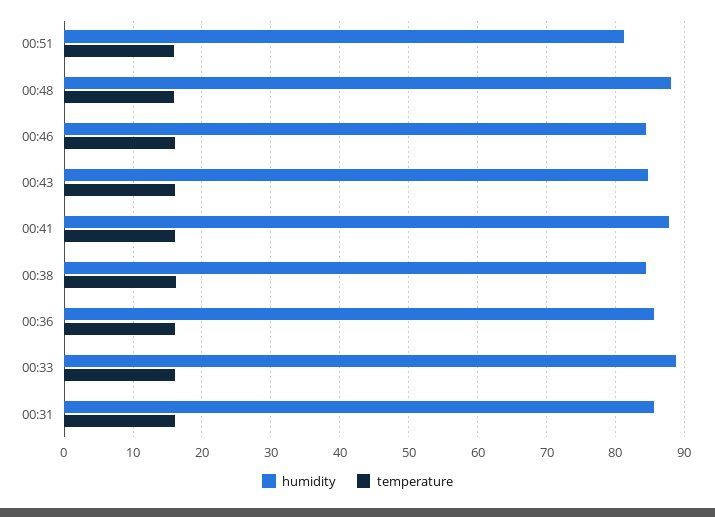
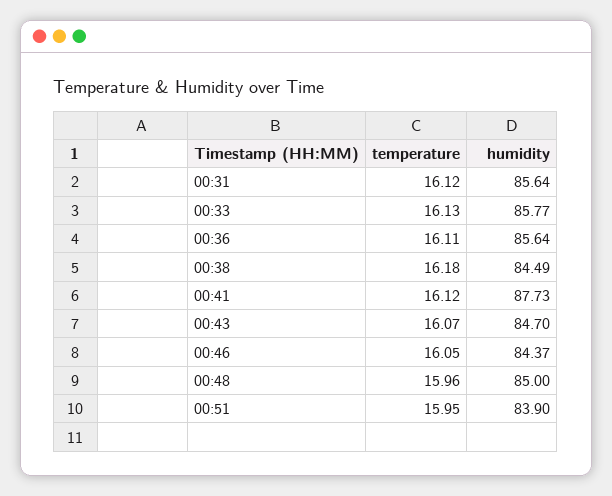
humidity, 00:51: 81 -> 83.9
humidity, 00:48: 88 -> 85
humidity, 00:33: 89 -> 85.77

